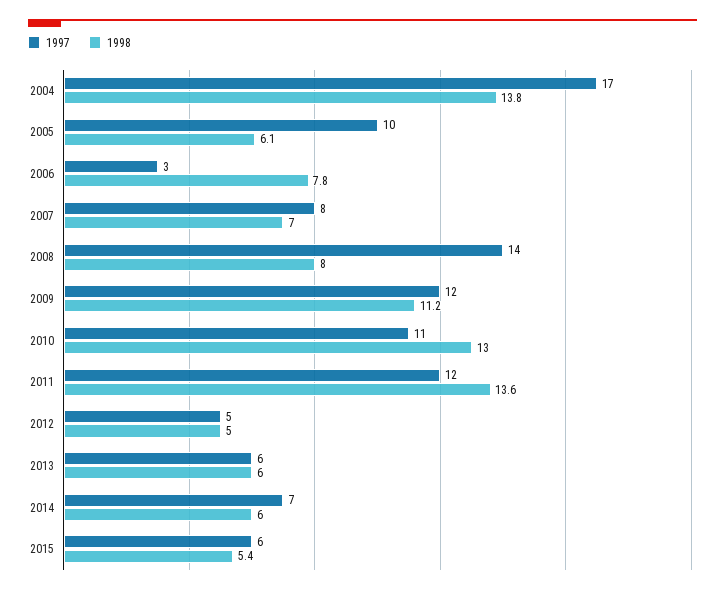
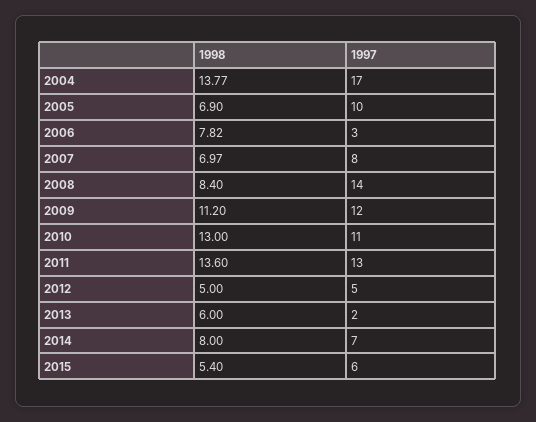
1998, 2005: 6.1 -> 6.9
1998, 2008: 8 -> 8.4
1997, 2011: 12 -> 13
1997, 2013: 6 -> 2
1998, 2014: 6 -> 8

